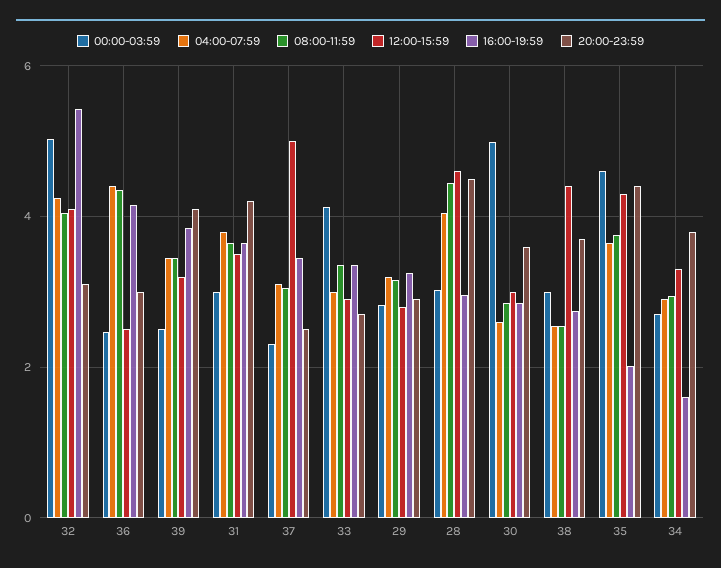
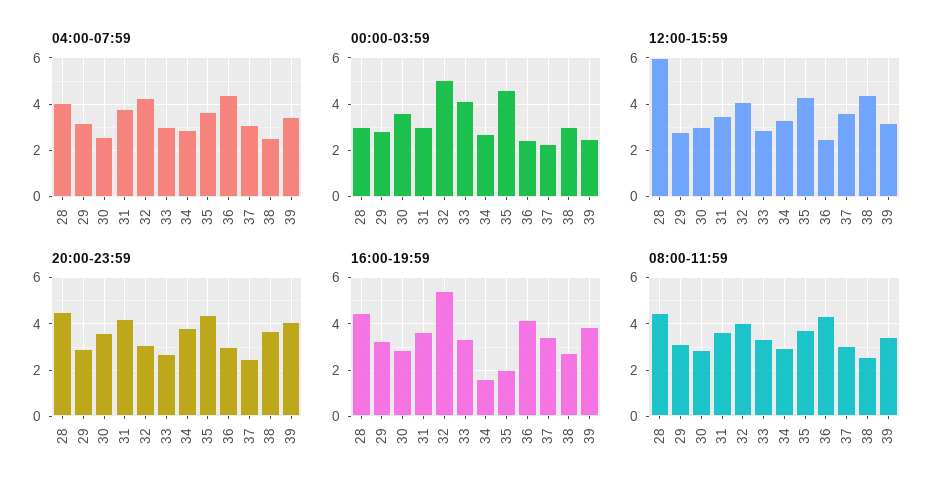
12:00-15:59, 37: 5 -> 3.5
12:00-15:59, 28: 4.6 -> 6
16:00-19:59, 28: 3 -> 4.5
00:00-03:59, 30: 5 -> 3.5

